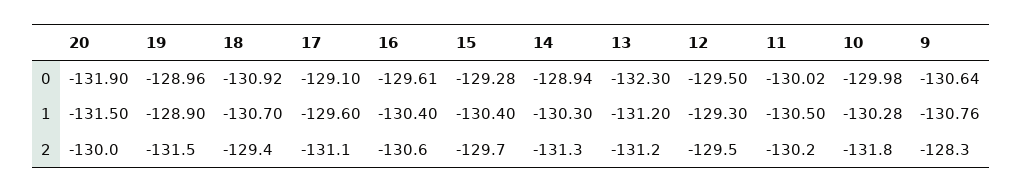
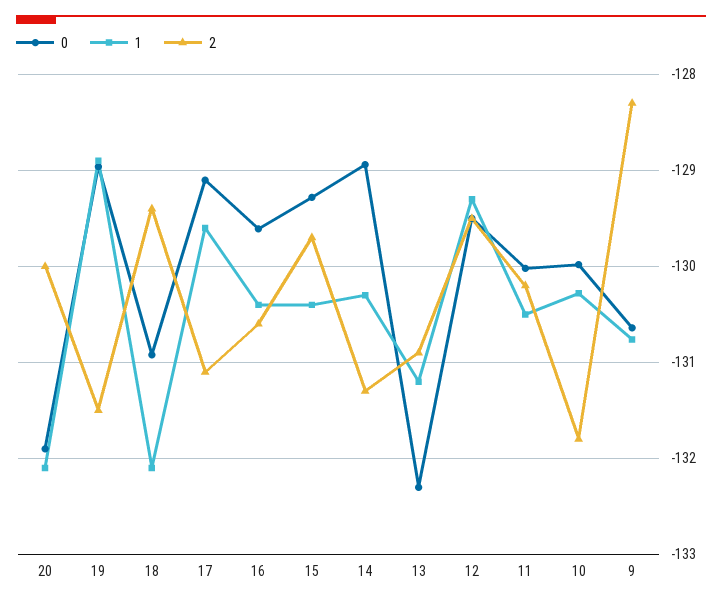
1, 20: -131.5 -> -132.1
1, 18: -130.7 -> -132.1
2, 13: -131.2 -> -130.9

